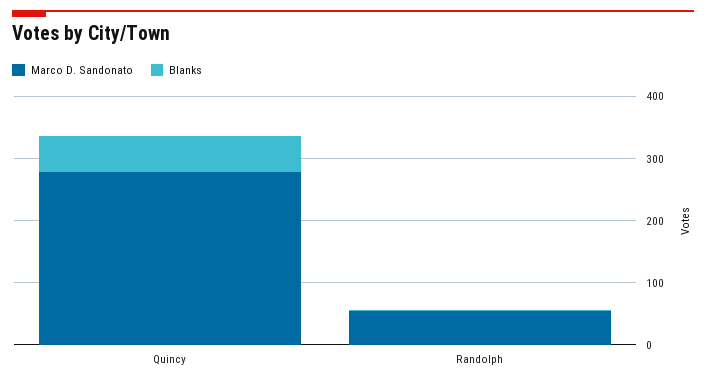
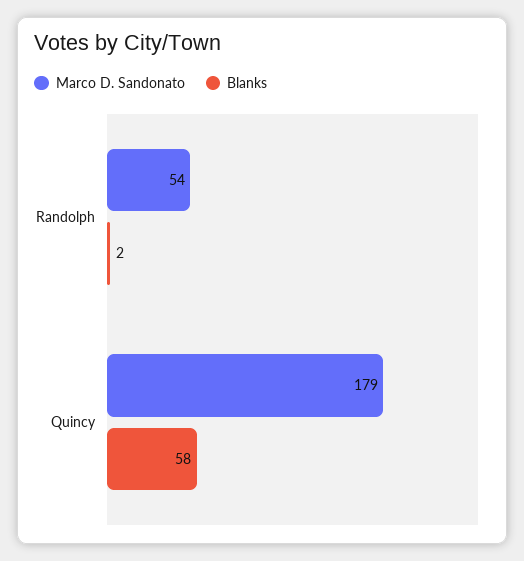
Marco D. Sandonato, Quincy: 280 -> 179

